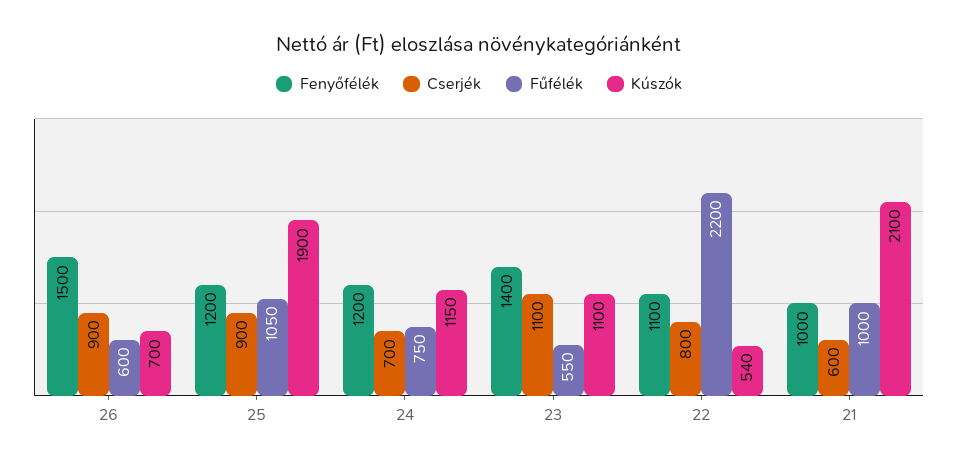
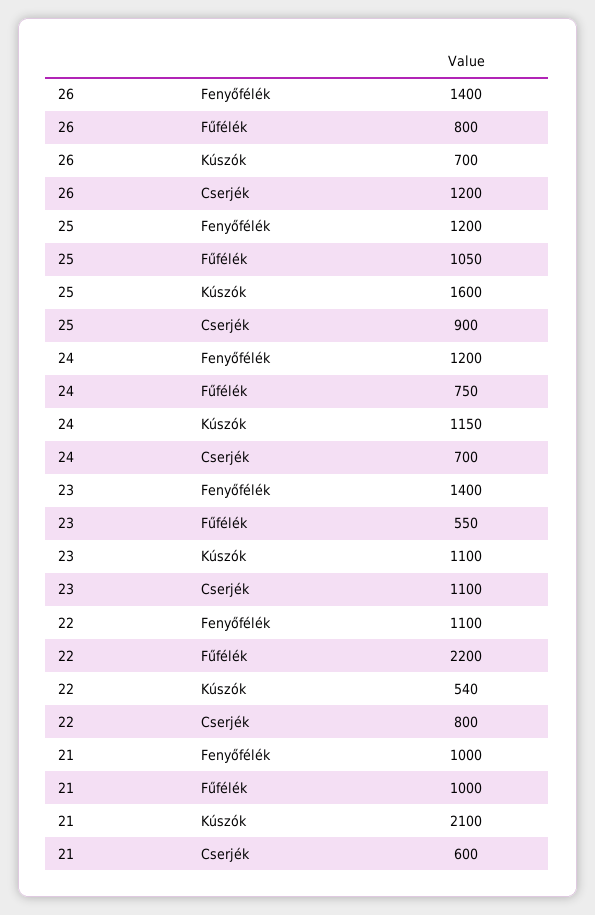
Fenyőfélék, 26: 1500 -> 1400
Cserjék, 26: 900 -> 1200
Fűfélék, 26: 600 -> 800
Kúszók, 25: 1900 -> 1600

